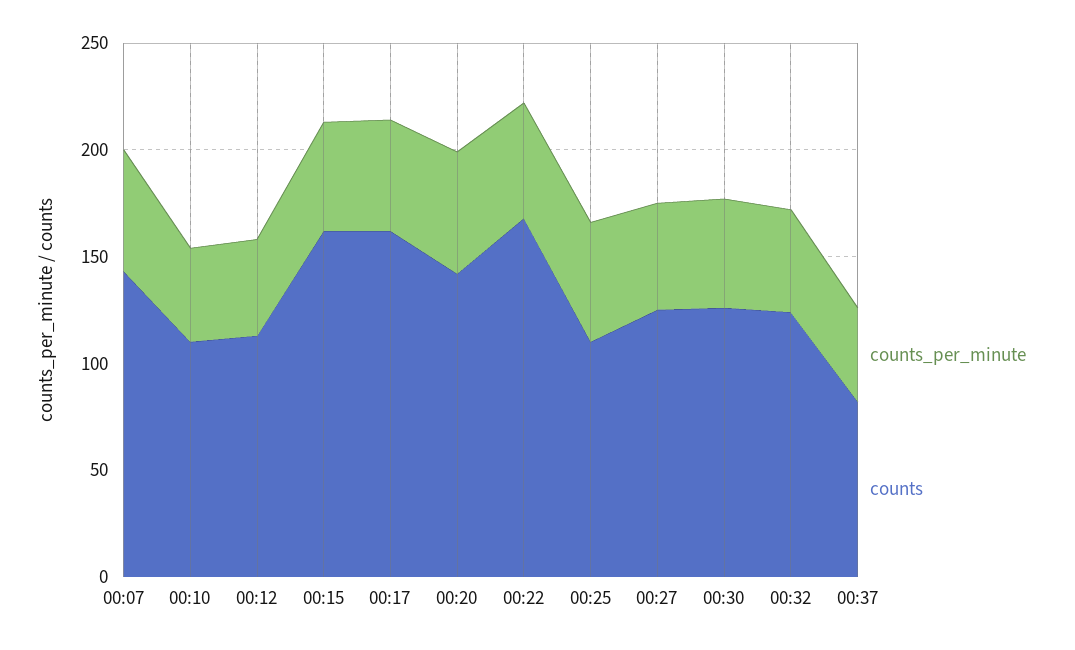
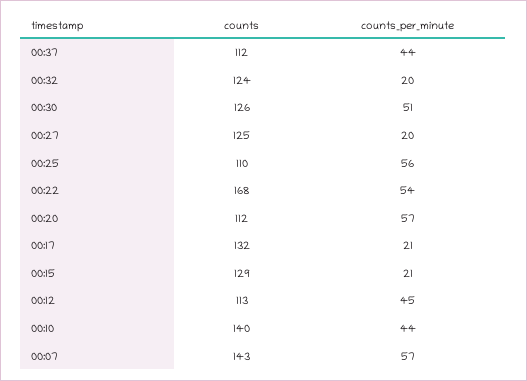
counts, 00:10: 110 -> 140
counts_per_minute, 00:15: 50 -> 21
counts, 00:15: 160 -> 129
counts_per_minute, 00:17: 50 -> 21
counts, 00:17: 160 -> 132
counts, 00:20: 140 -> 112
counts_per_minute, 00:27: 50 -> 20
counts_per_minute, 00:32: 50 -> 20
counts, 00:37: 80 -> 112

